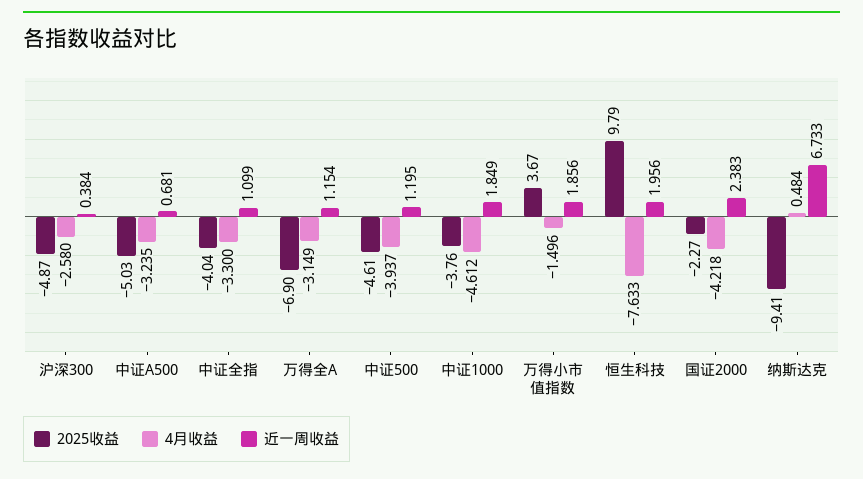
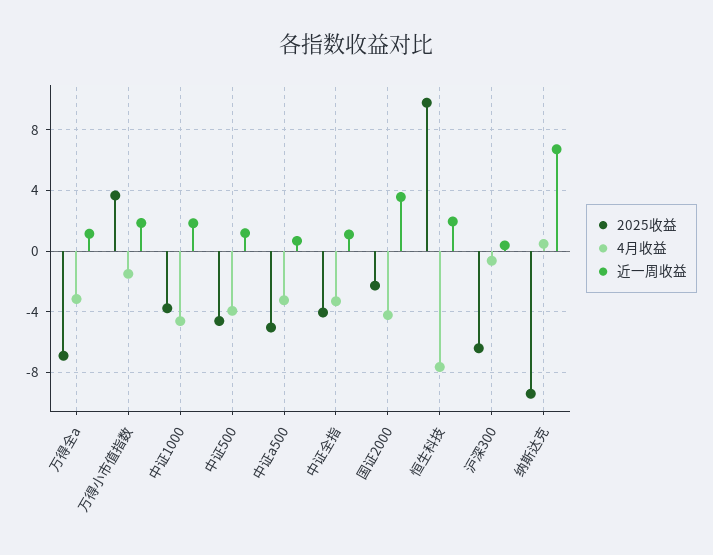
2025收益, 沪深300: -4.87 -> -6.5
4月收益, 沪深300: -2.58 -> -0.5
近一周收益, 国证2000: 2.383 -> 3.5

